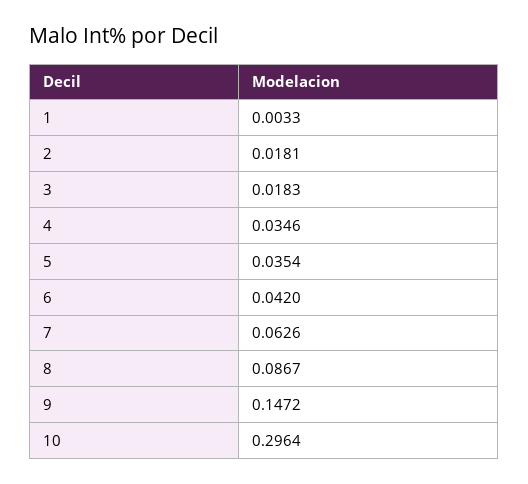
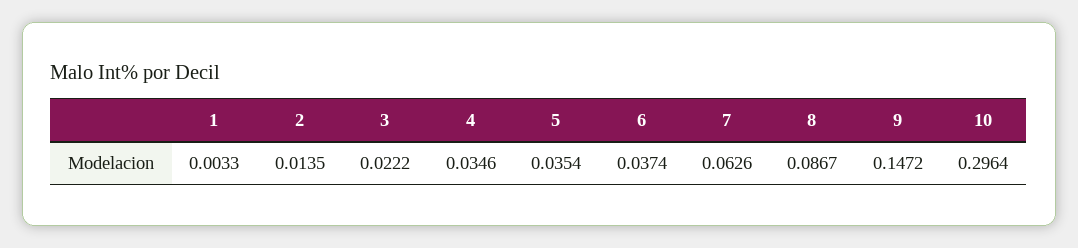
2: 0.0181 -> 0.0135
3: 0.0183 -> 0.0222
6: 0.042 -> 0.0374

